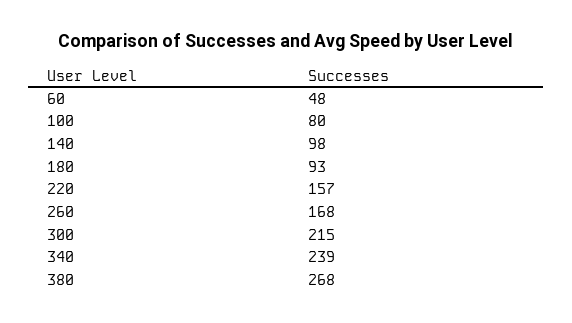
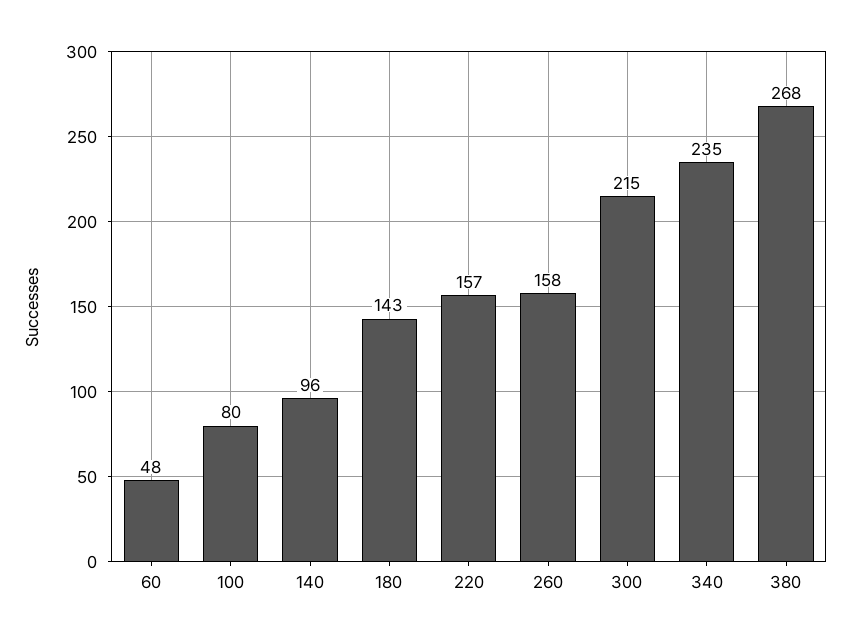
140: 98 -> 96
180: 93 -> 143
260: 168 -> 158
340: 239 -> 235

